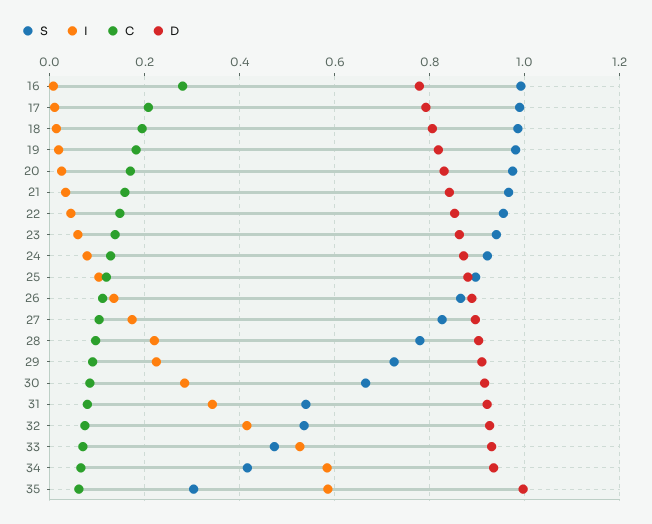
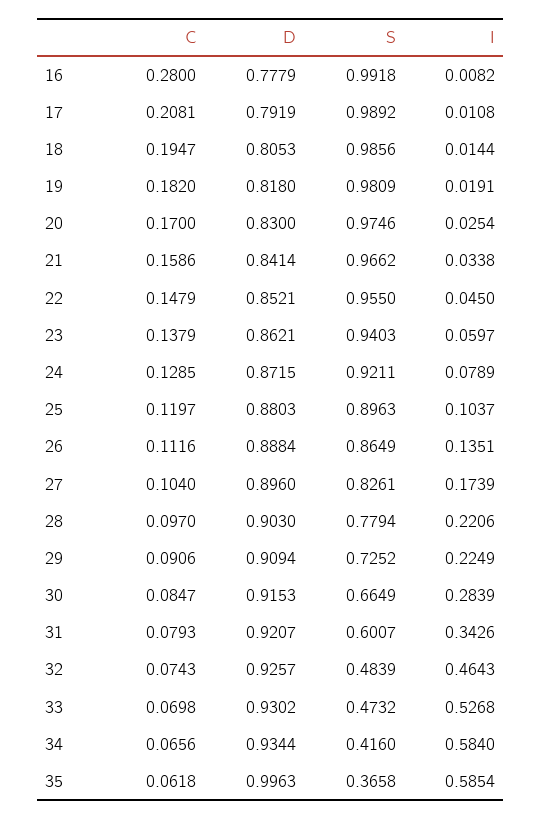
S, 31: 0.54 -> 0.6007
S, 32: 0.54 -> 0.4839
I, 32: 0.42 -> 0.4643
S, 35: 0.3 -> 0.3658

